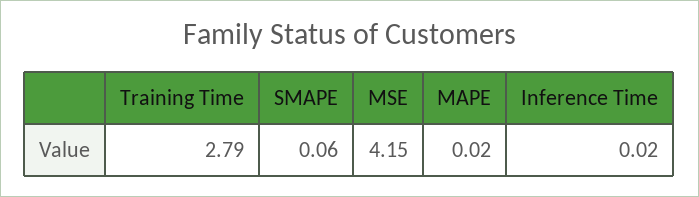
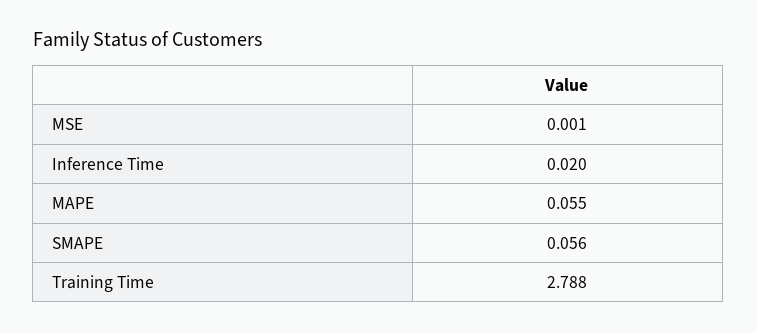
MSE: 4.15 -> 0.001
MAPE: 0.02 -> 0.055

